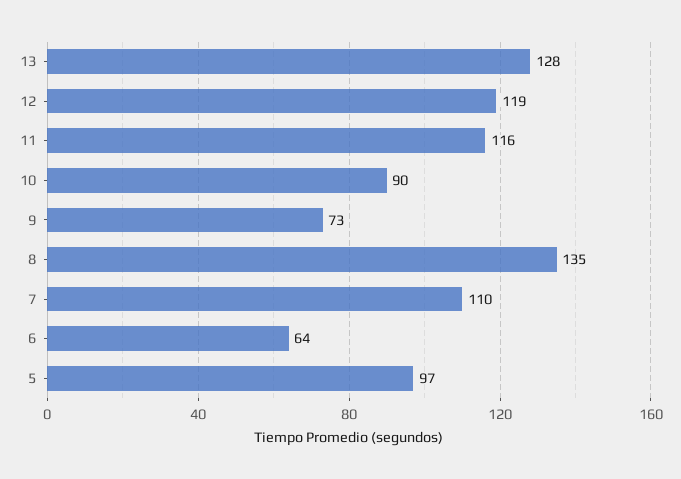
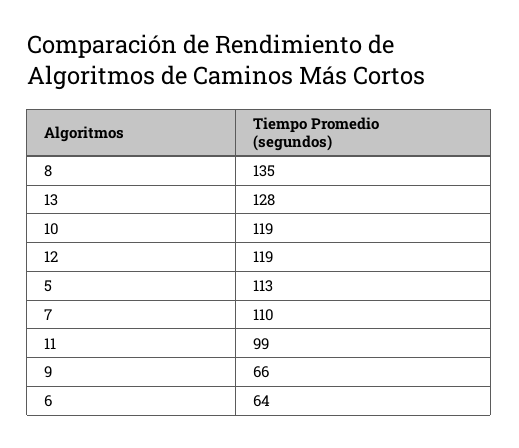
11: 116 -> 99
10: 90 -> 119
9: 73 -> 66
5: 97 -> 113

